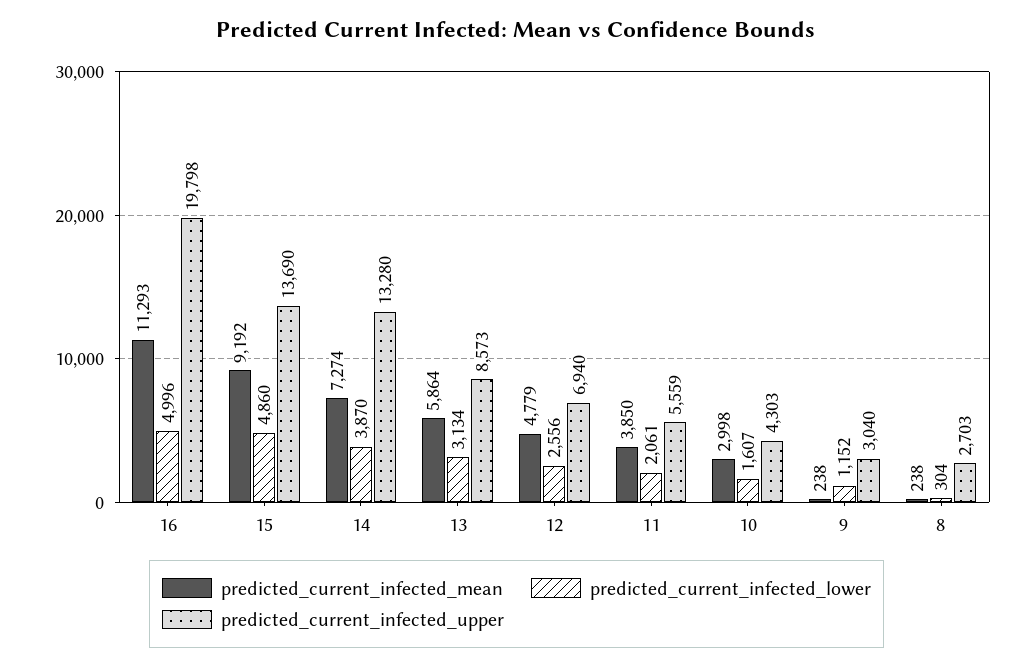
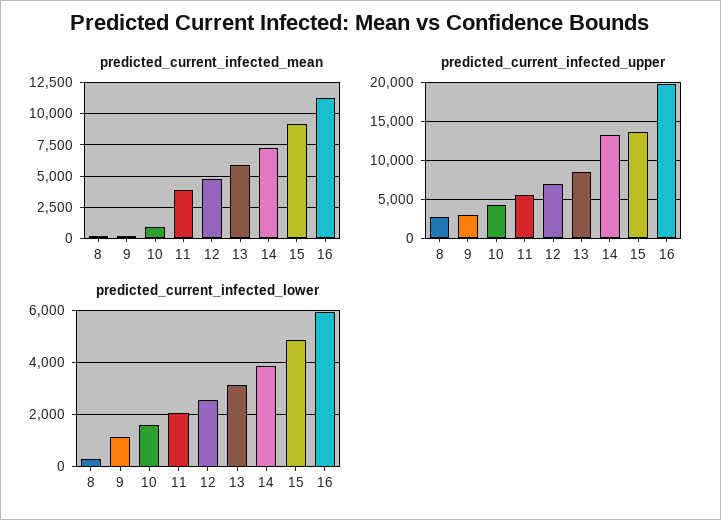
predicted_current_infected_lower, 16: 4996 -> 6000
predicted_current_infected_mean, 10: 2998 -> 1000

